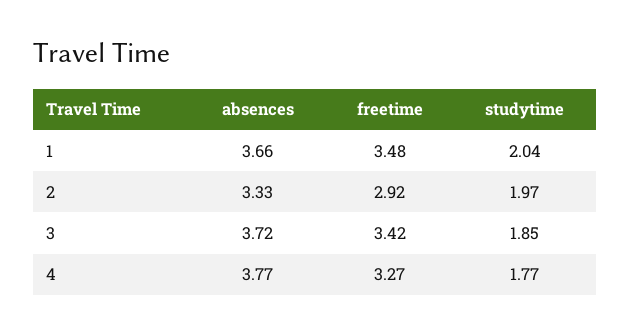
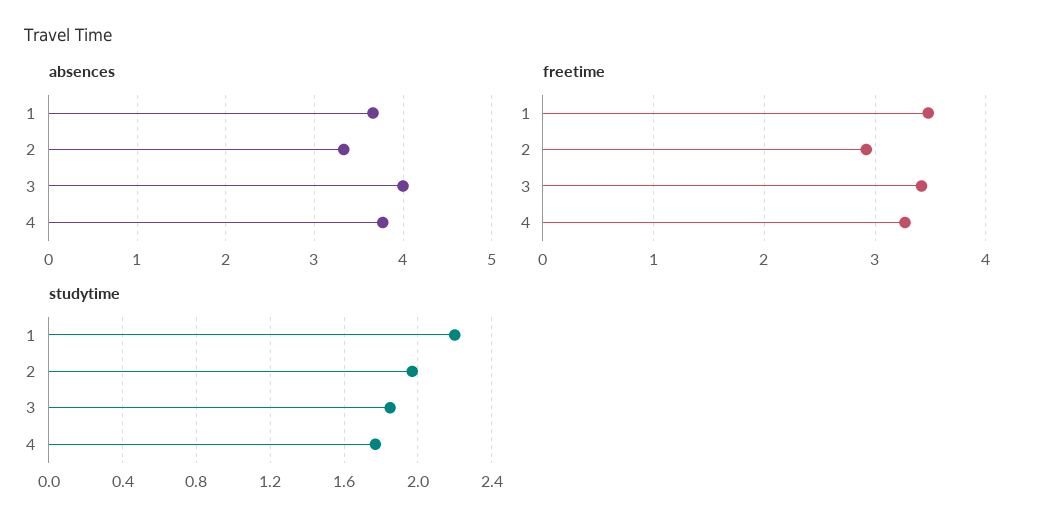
studytime, 1: 2.04 -> 2.2
absences, 3: 3.72 -> 4

